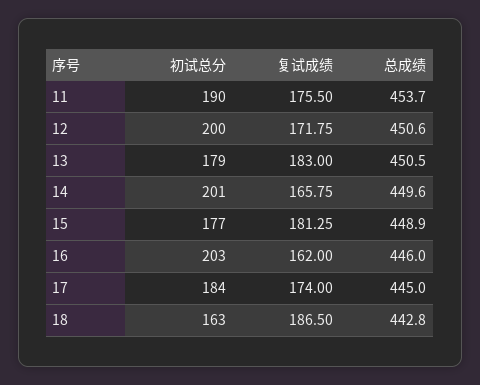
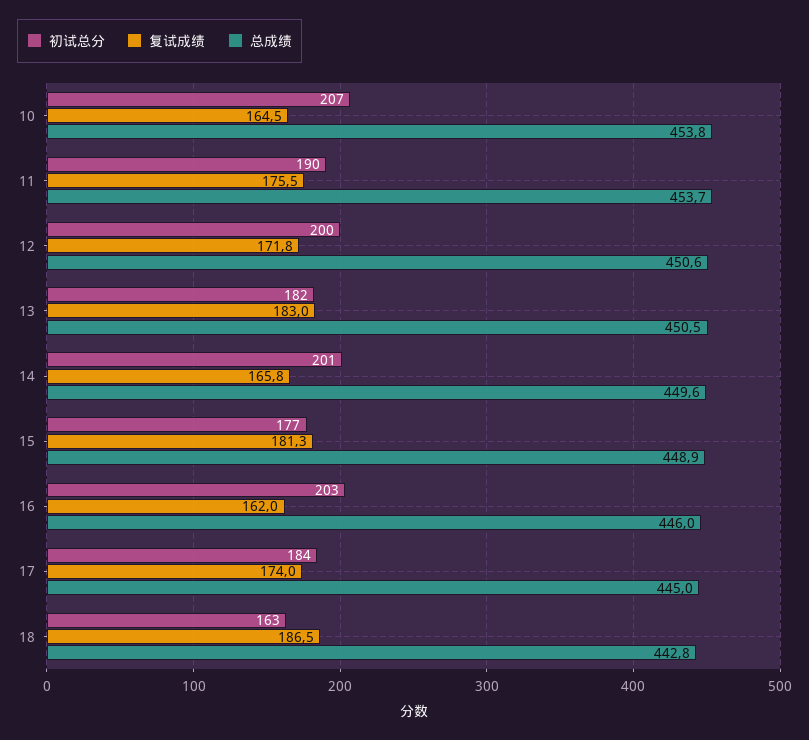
初试总分, 13: 179 -> 182
初试总分, 10: none -> 207
复试成绩, 10: none -> 164.5
总成绩, 10: none -> 453.8

